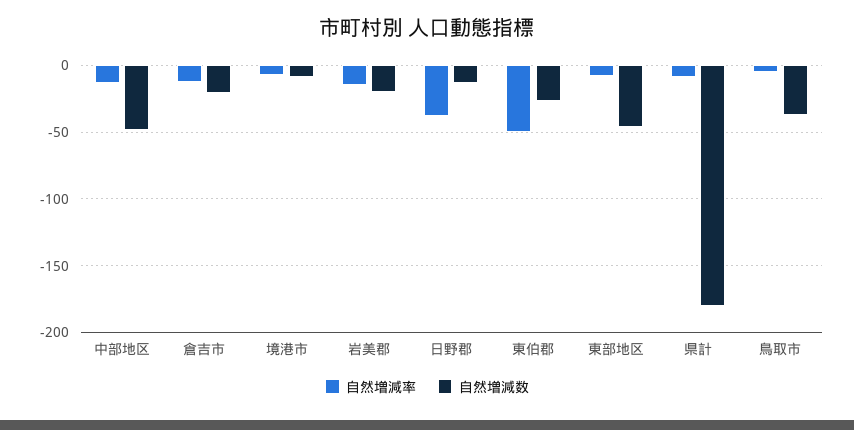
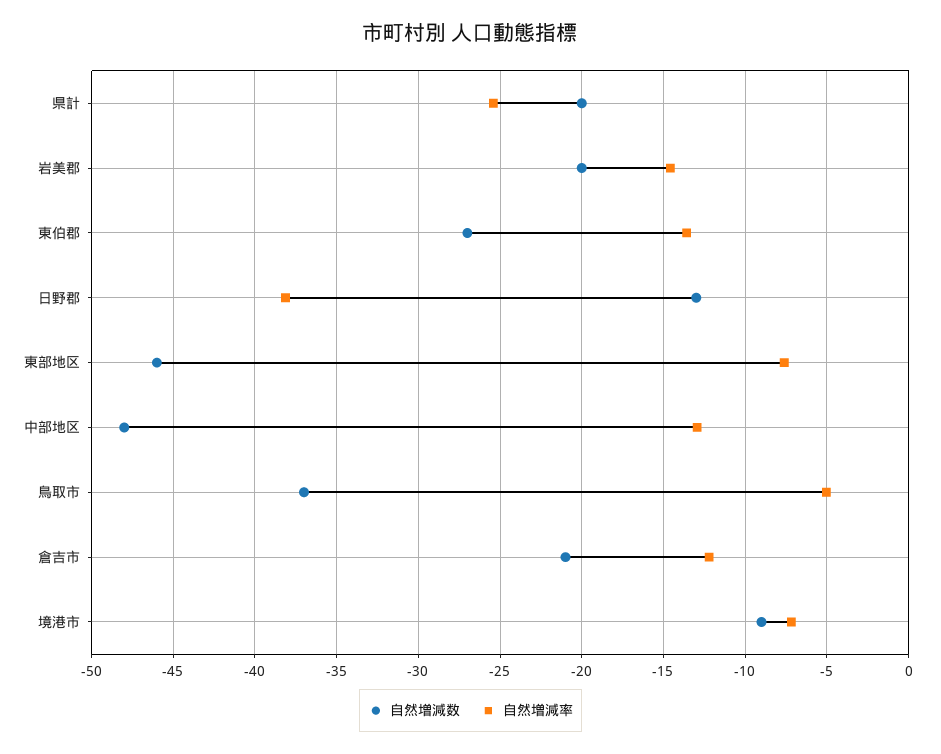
自然増減率, 東伯郡: -50 -> -13.5
自然増減率, 県計: -10 -> -25.5
自然増減数, 県計: -180 -> -20

